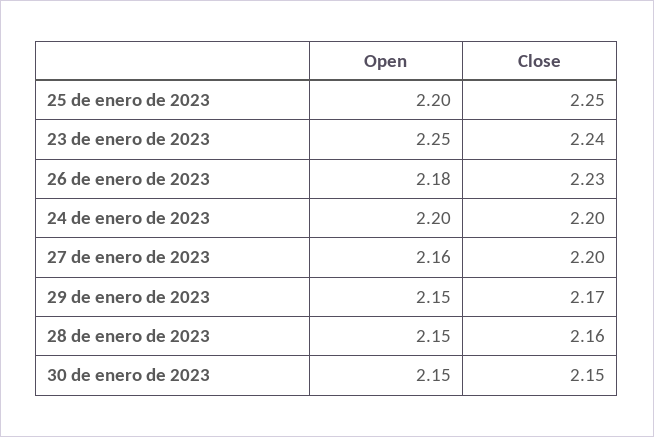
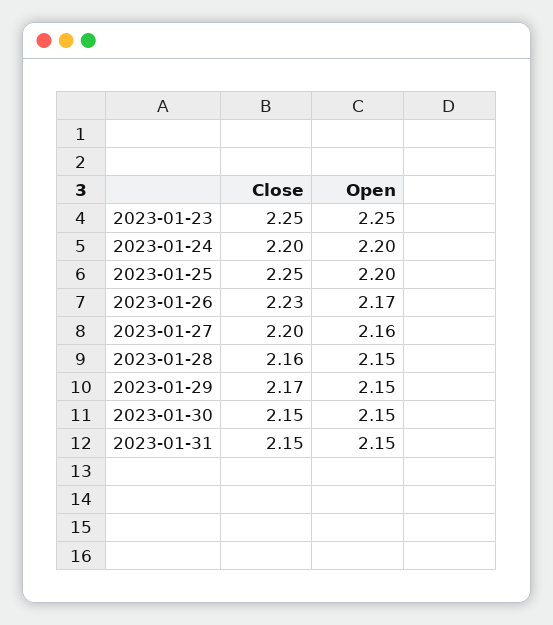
Close, 23 de enero de 2023: 2.24 -> 2.25
Open, 26 de enero de 2023: 2.18 -> 2.17
Close, 2023-01-31: none -> 2.15
Open, 2023-01-31: none -> 2.15

